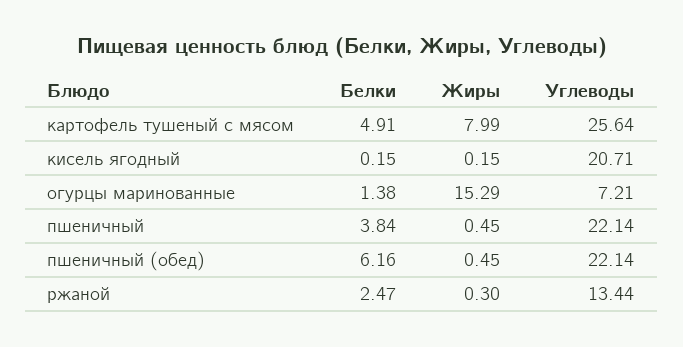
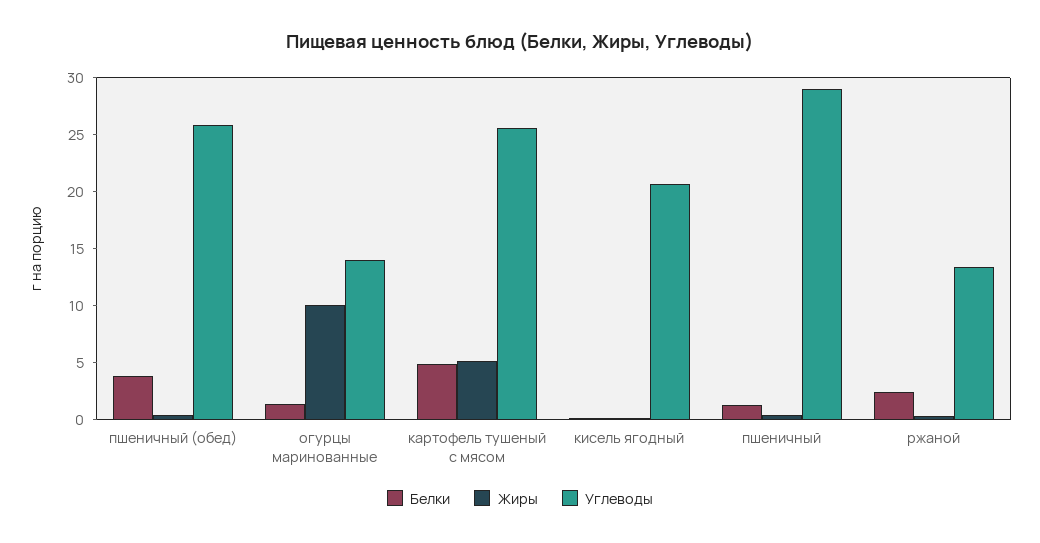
Жиры, картофель тушеный с мясом: 7.99 -> 5
Жиры, огурцы маринованные: 15.29 -> 10
Углеводы, огурцы маринованные: 7.21 -> 14
Белки, пшеничный: 3.84 -> 1
Углеводы, пшеничный: 22.14 -> 29
Белки, пшеничный (обед): 6.16 -> 4
Углеводы, пшеничный (обед): 22.14 -> 26

